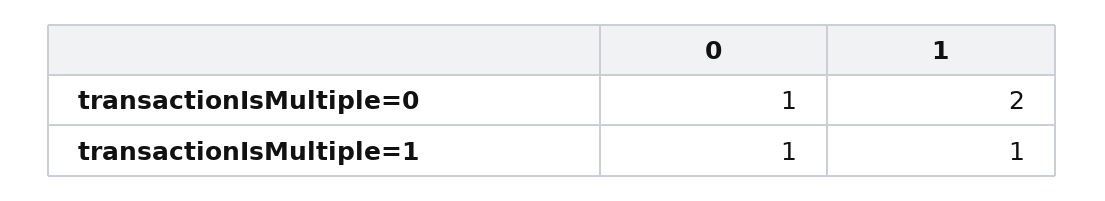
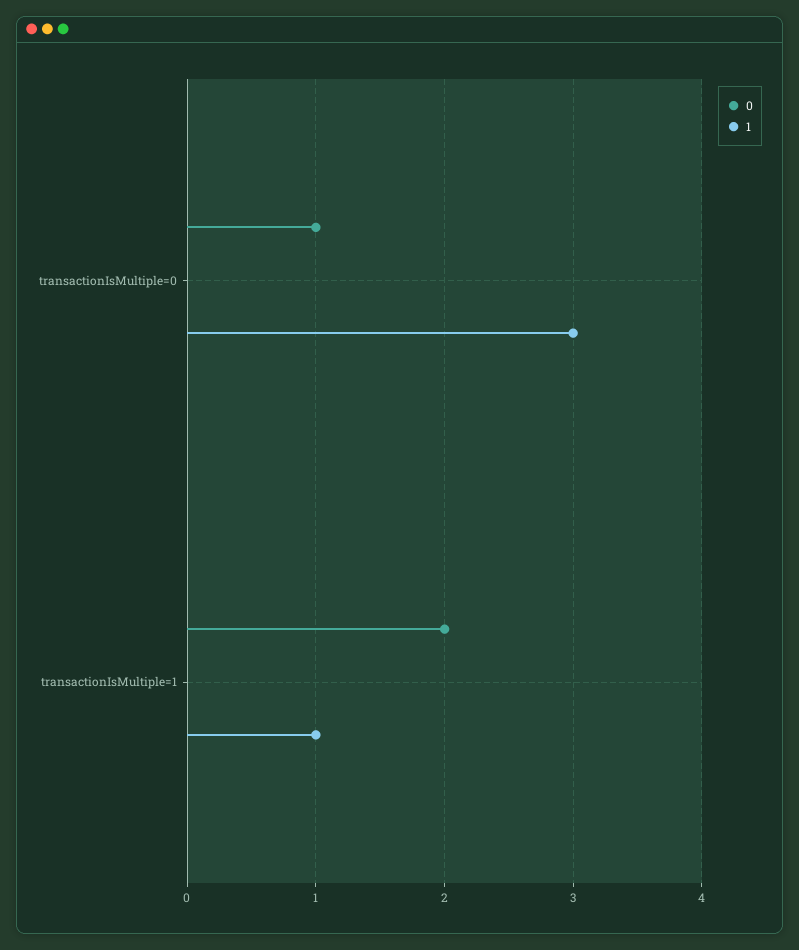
1, transactionIsMultiple=0: 2 -> 3
0, transactionIsMultiple=1: 1 -> 2

